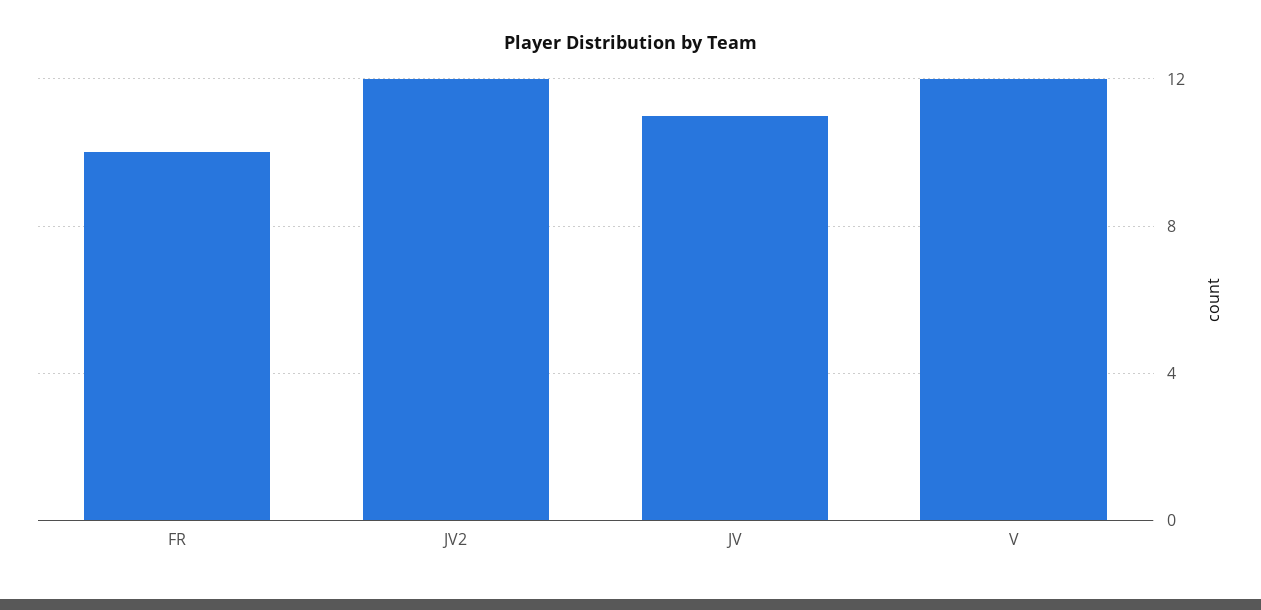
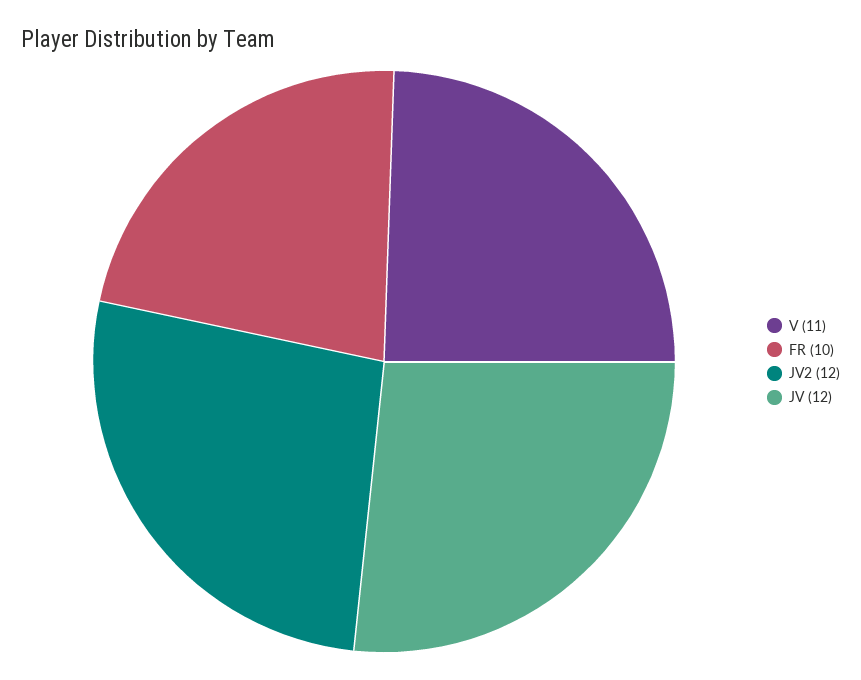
JV: 11 -> 12
V: 12 -> 11

